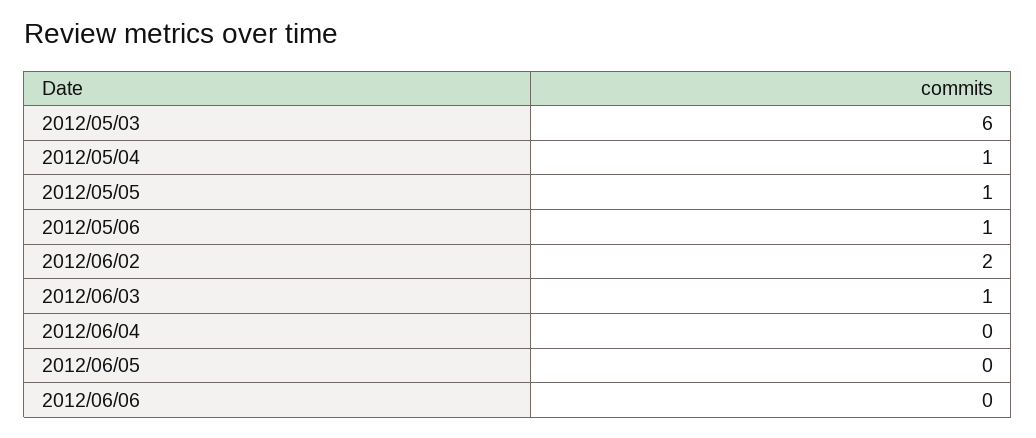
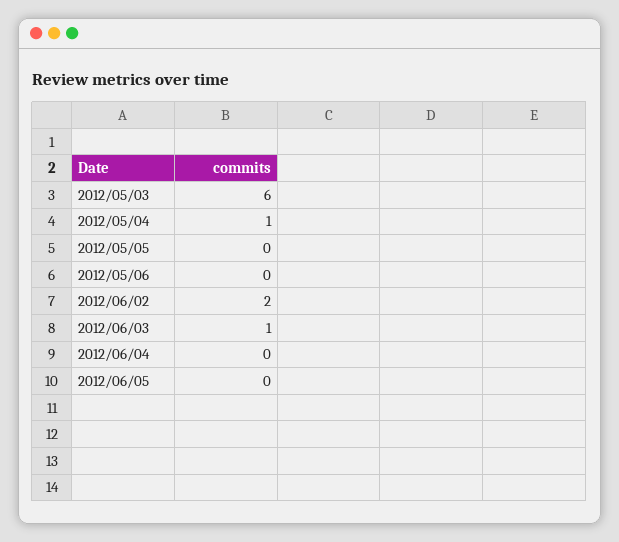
2012/05/05: 1 -> 0
2012/05/06: 1 -> 0
2012/06/06: 0 -> none

